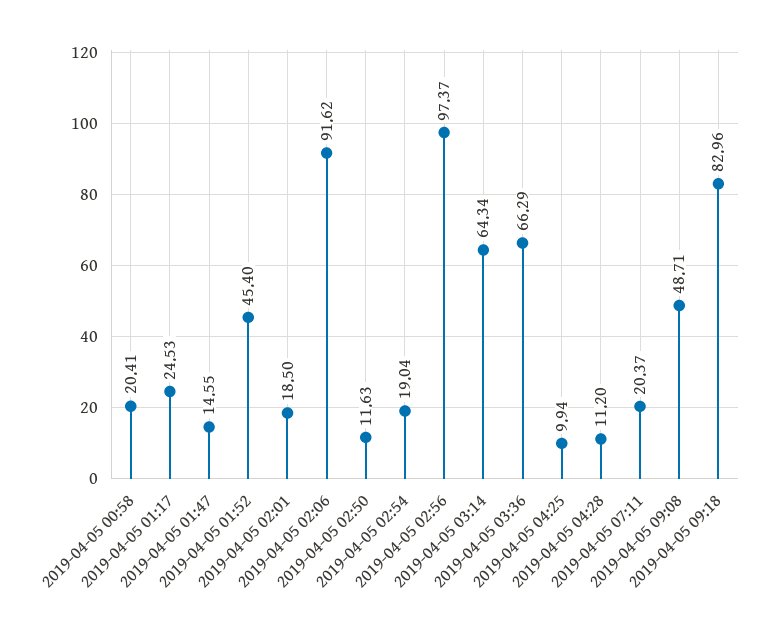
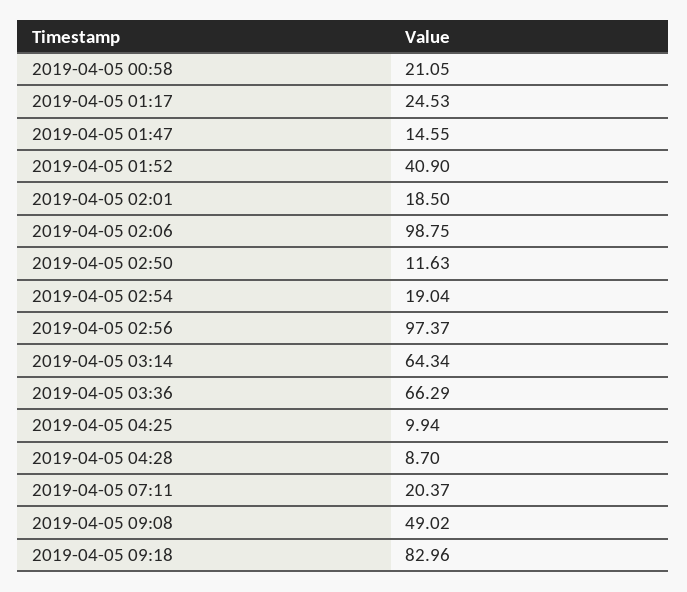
2019-04-05 00:58: 20.41 -> 21.05
2019-04-05 01:52: 45.4 -> 40.9
2019-04-05 02:06: 91.62 -> 98.75
2019-04-05 04:28: 11.2 -> 8.7
2019-04-05 09:08: 48.71 -> 49.02

